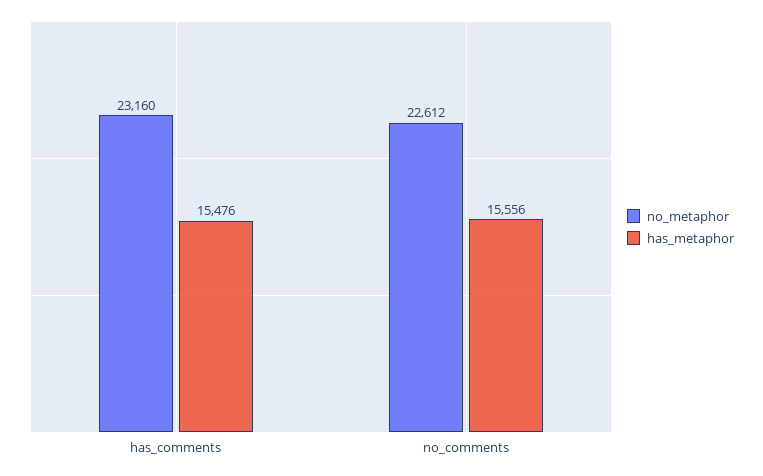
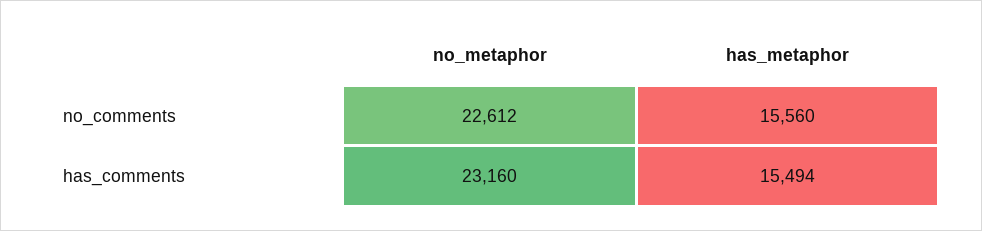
has_metaphor, has_comments: 15476 -> 15494
has_metaphor, no_comments: 15556 -> 15560

